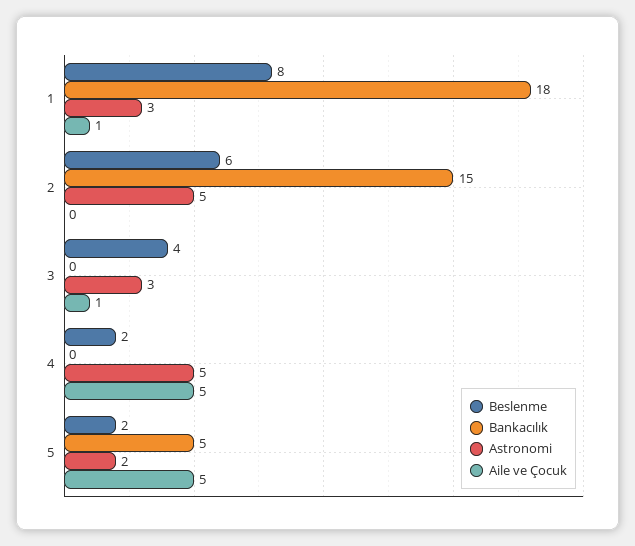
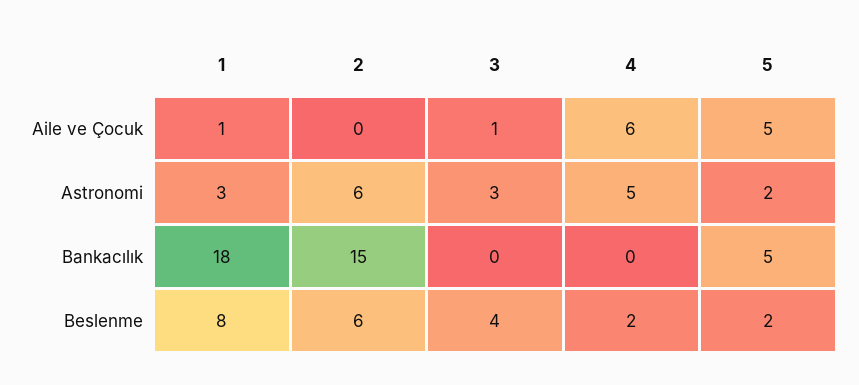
Astronomi, 2: 5 -> 6
Aile ve Çocuk, 4: 5 -> 6

